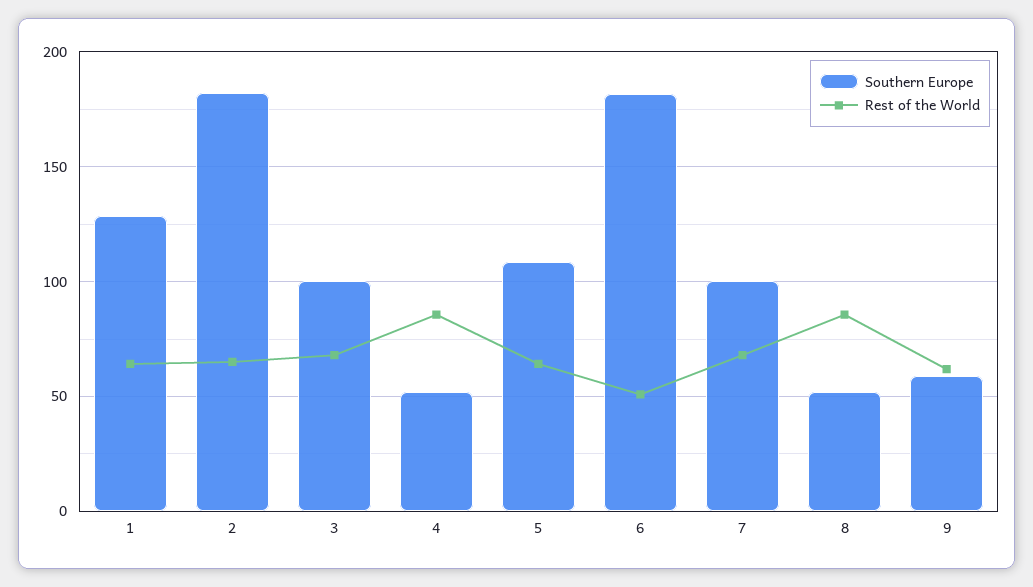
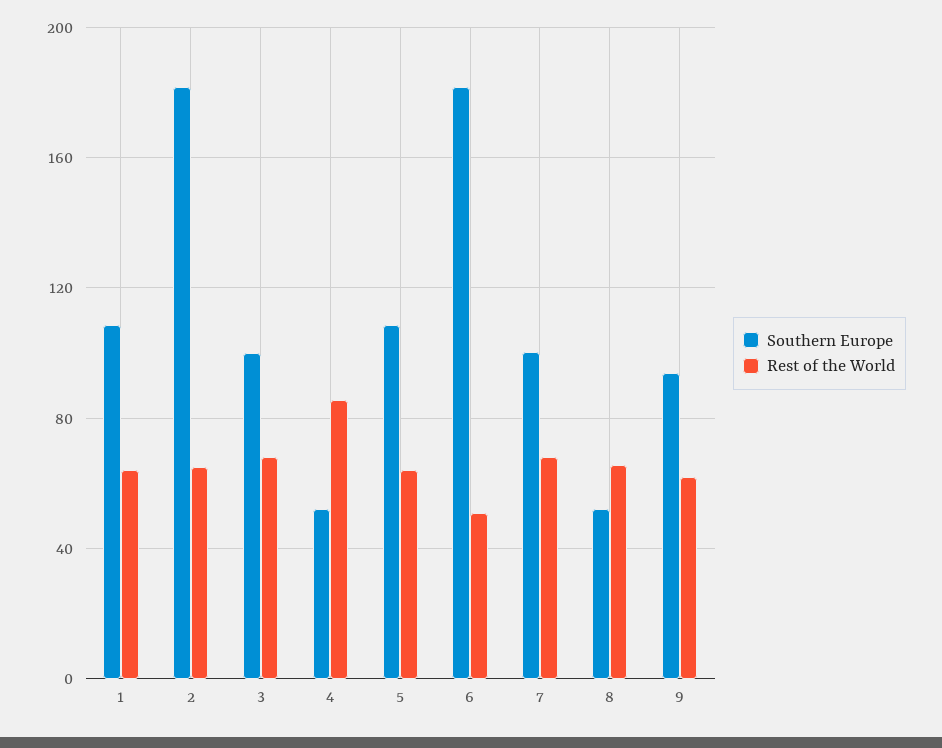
Southern Europe, 1: 130 -> 110
Rest of the World, 8: 85 -> 65
Southern Europe, 9: 60 -> 95

